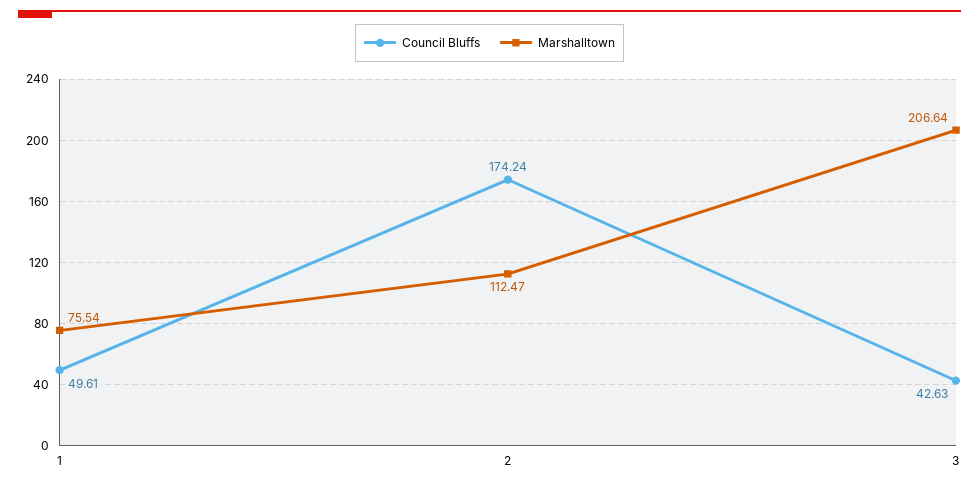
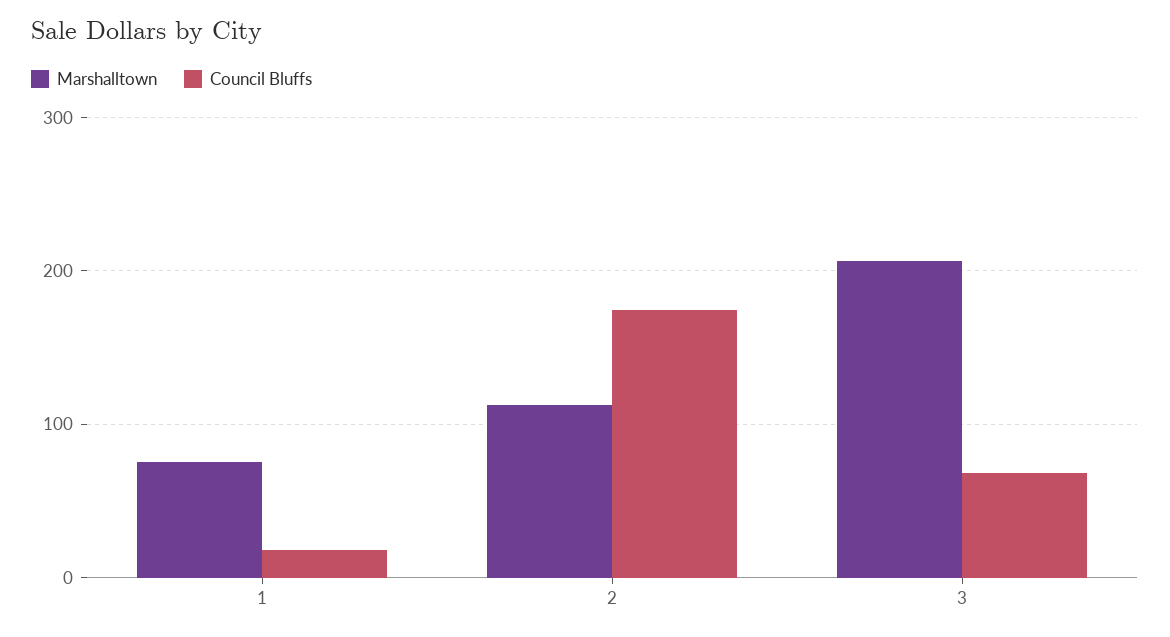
Council Bluffs, 1: 49.61 -> 20
Council Bluffs, 3: 42.63 -> 70

